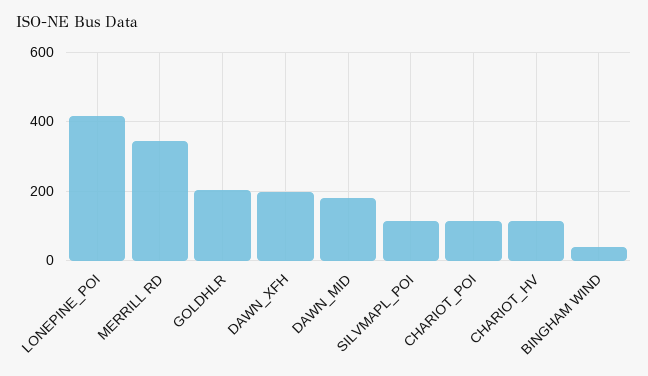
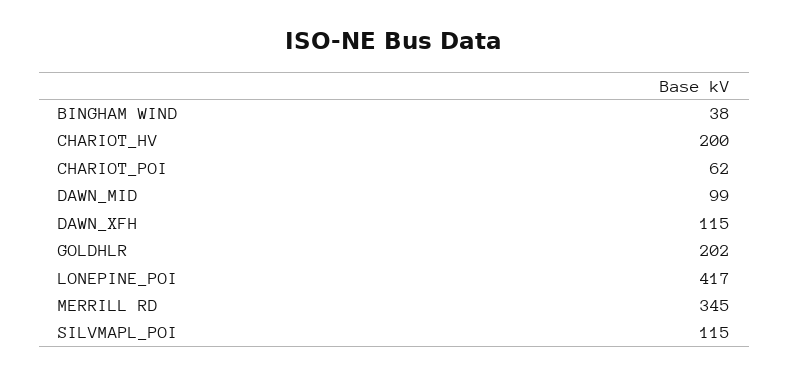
DAWN_XFH: 200 -> 115
DAWN_MID: 180 -> 99
CHARIOT_POI: 120 -> 62
CHARIOT_HV: 120 -> 200

